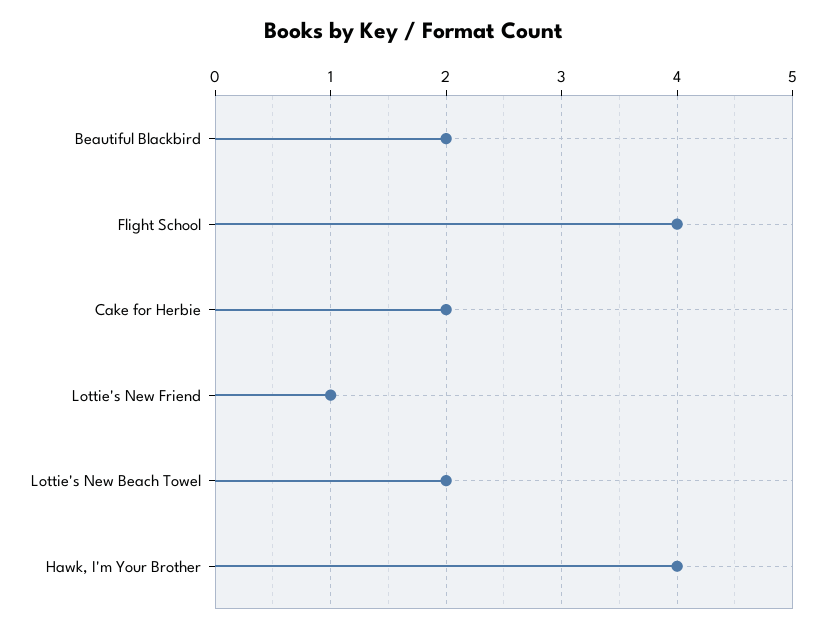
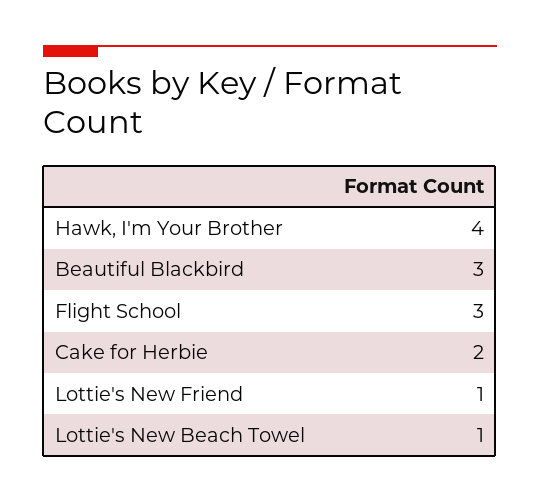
Beautiful Blackbird: 2 -> 3
Flight School: 4 -> 3
Lottie's New Beach Towel: 2 -> 1

